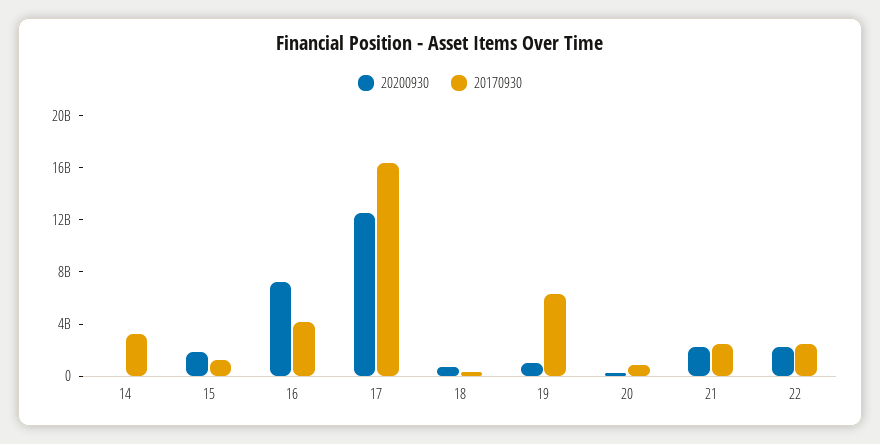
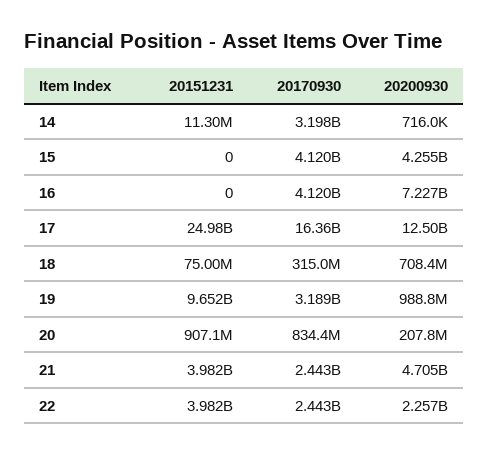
20200930, 15: 2000000000 -> 4255000000
20170930, 15: 1000000000 -> 4120000000
20170930, 19: 6000000000 -> 3189000000
20200930, 21: 2000000000 -> 4705000000
20151231, 14: none -> 11300000
20151231, 15: none -> 0
20151231, 16: none -> 0
20151231, 17: none -> 24980000000
20151231, 18: none -> 75000000
20151231, 19: none -> 9652000000
20151231, 20: none -> 907100000
20151231, 21: none -> 3982000000
20151231, 22: none -> 3982000000

